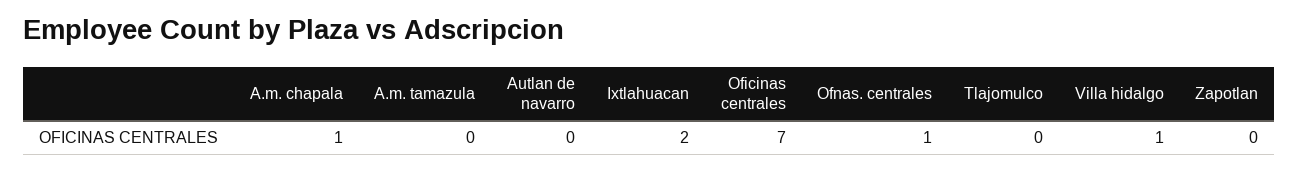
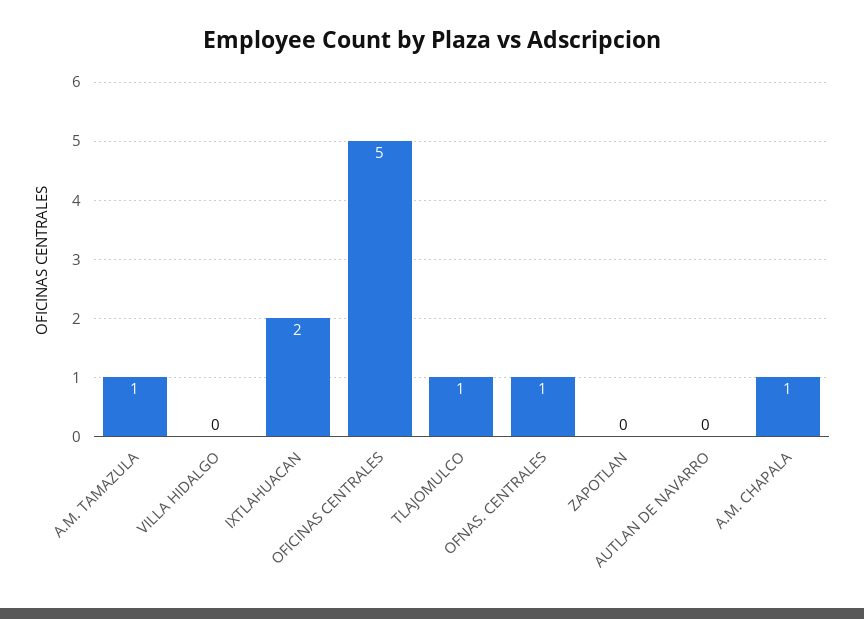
A.m. tamazula: 0 -> 1
Oficinas centrales: 7 -> 5
Tlajomulco: 0 -> 1
Villa hidalgo: 1 -> 0

